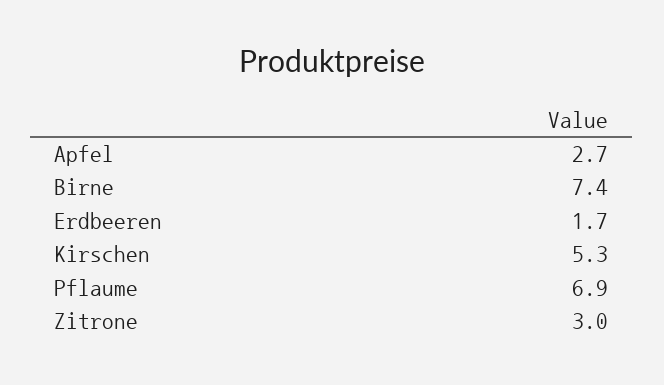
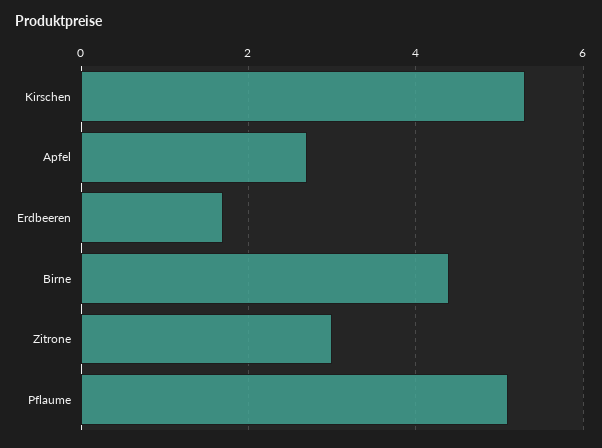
Birne: 7.4 -> 4.5
Pflaume: 6.9 -> 5

